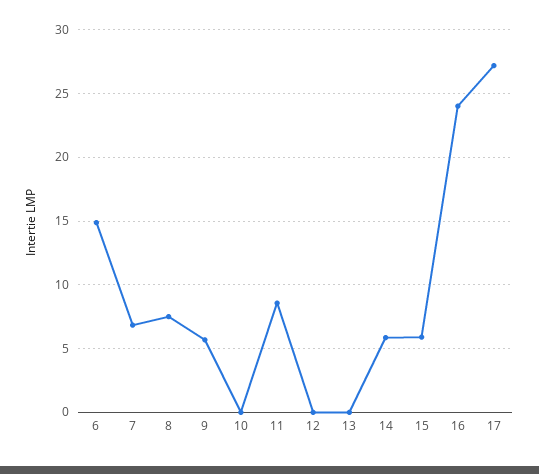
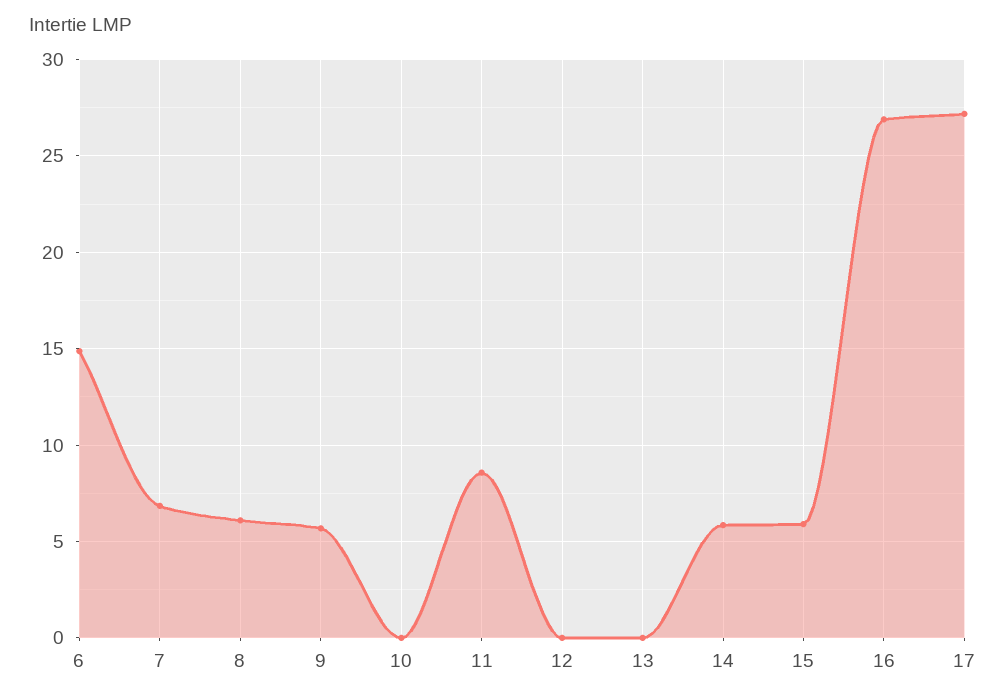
8: 7.5 -> 6
16: 24 -> 27

